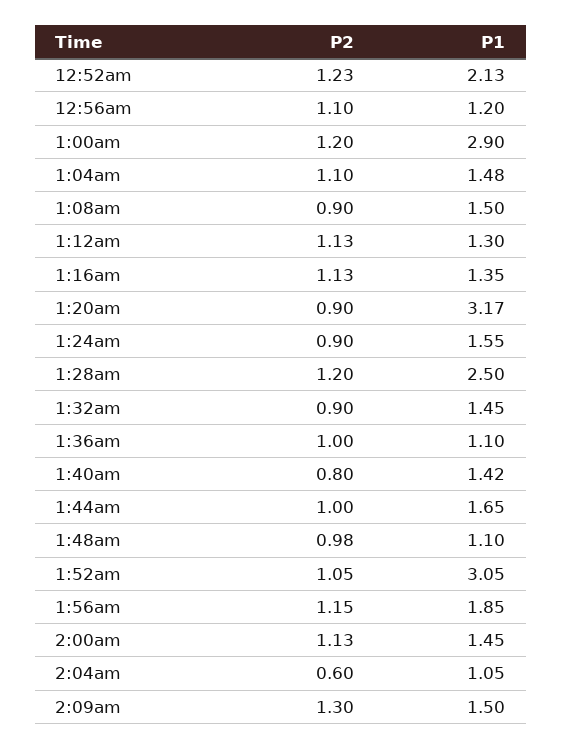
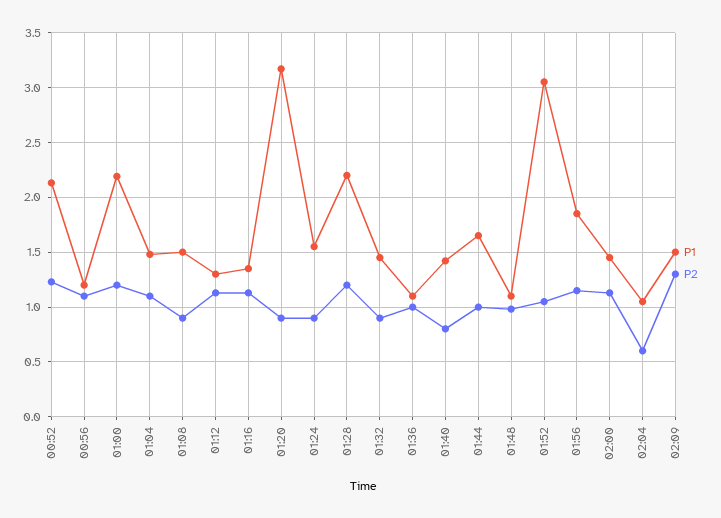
P1, 1:00am: 2.9 -> 2.2
P1, 1:28am: 2.5 -> 2.2

